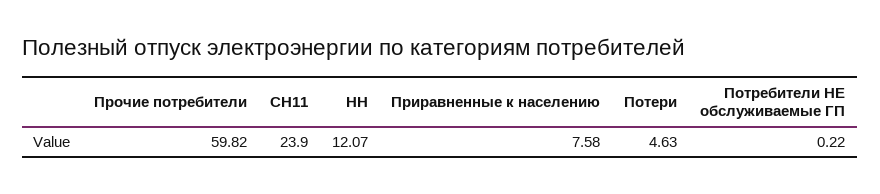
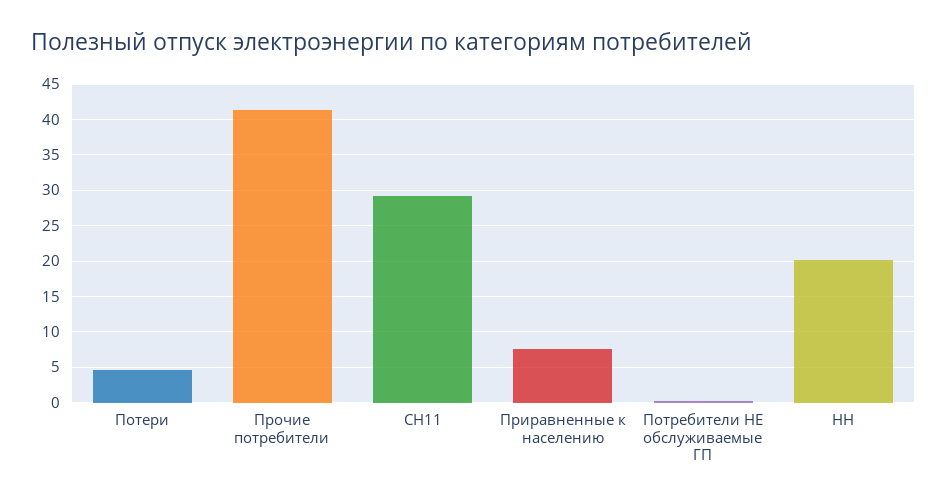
Прочие потребители: 59.82 -> 41
СН11: 23.9 -> 29
НН: 12.07 -> 20

